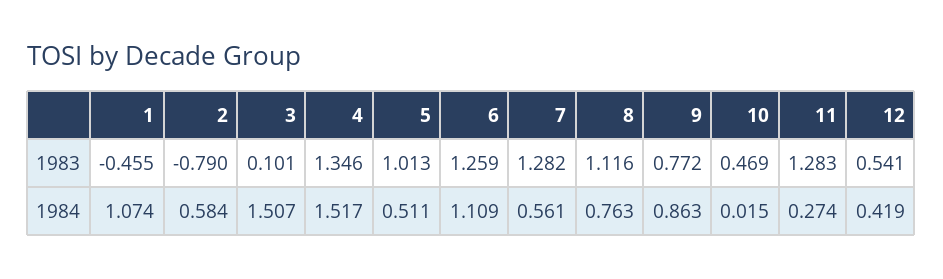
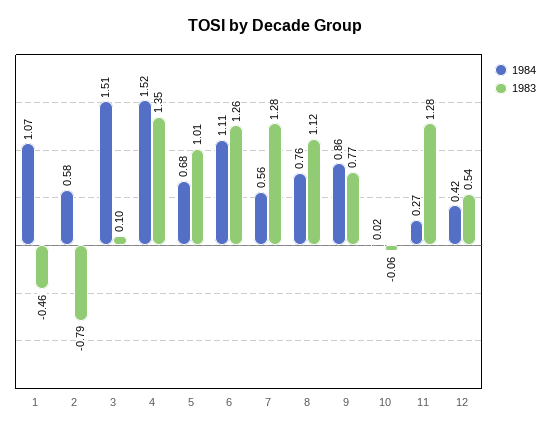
1983, 10: 0.469 -> -0.06
1984, 5: 0.511 -> 0.68

